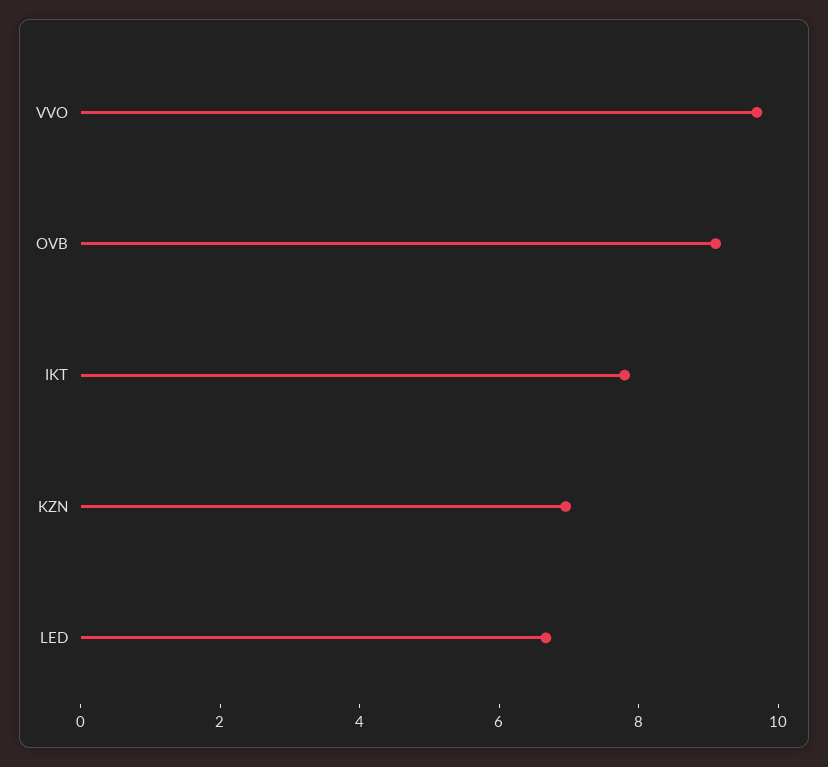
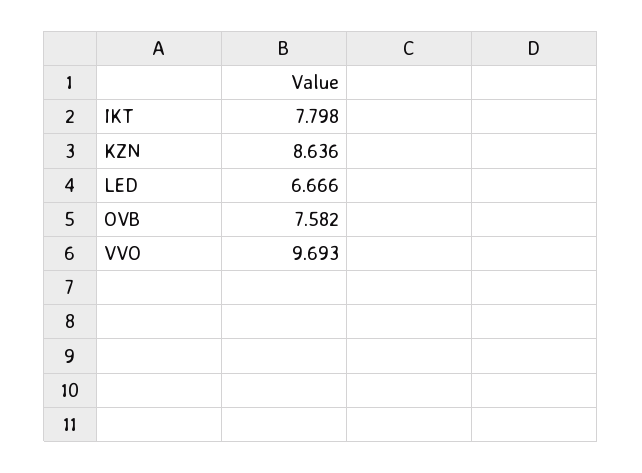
OVB: 9 -> 7.582
KZN: 7 -> 8.636

